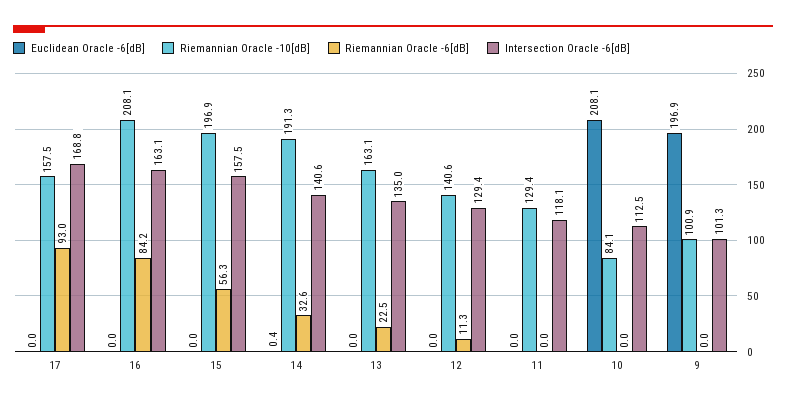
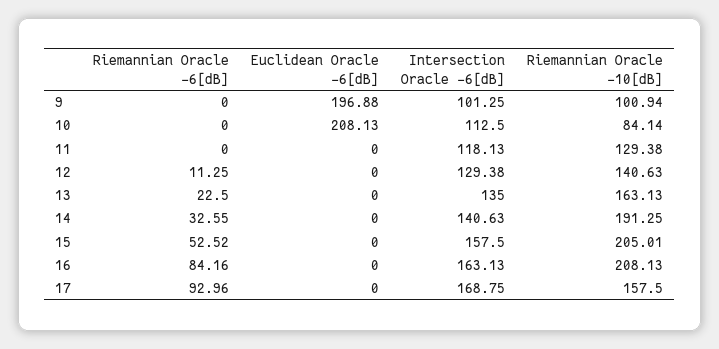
Riemannian Oracle -10[dB], 15: 196.9 -> 205.01
Riemannian Oracle -6[dB], 15: 56.3 -> 52.52
Euclidean Oracle -6[dB], 14: 0.4 -> 0

